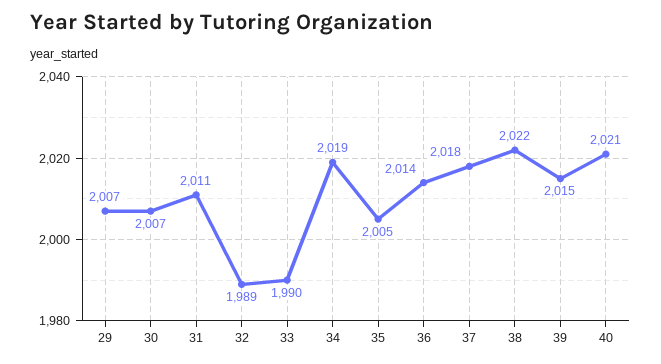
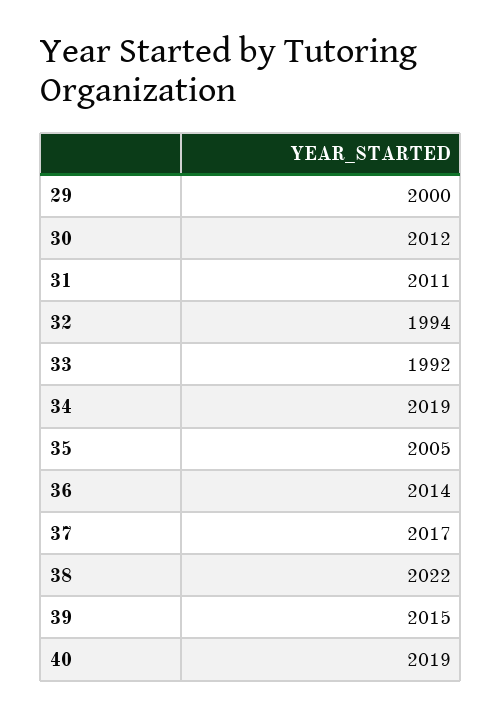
29: 2007 -> 2000
30: 2007 -> 2012
32: 1989 -> 1994
33: 1990 -> 1992
37: 2018 -> 2017
40: 2021 -> 2019

